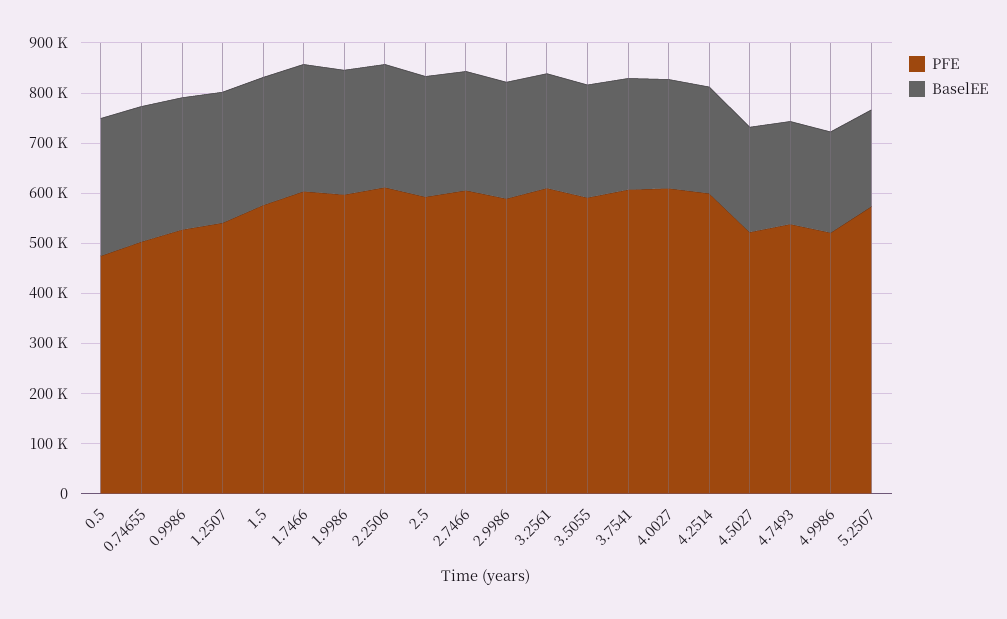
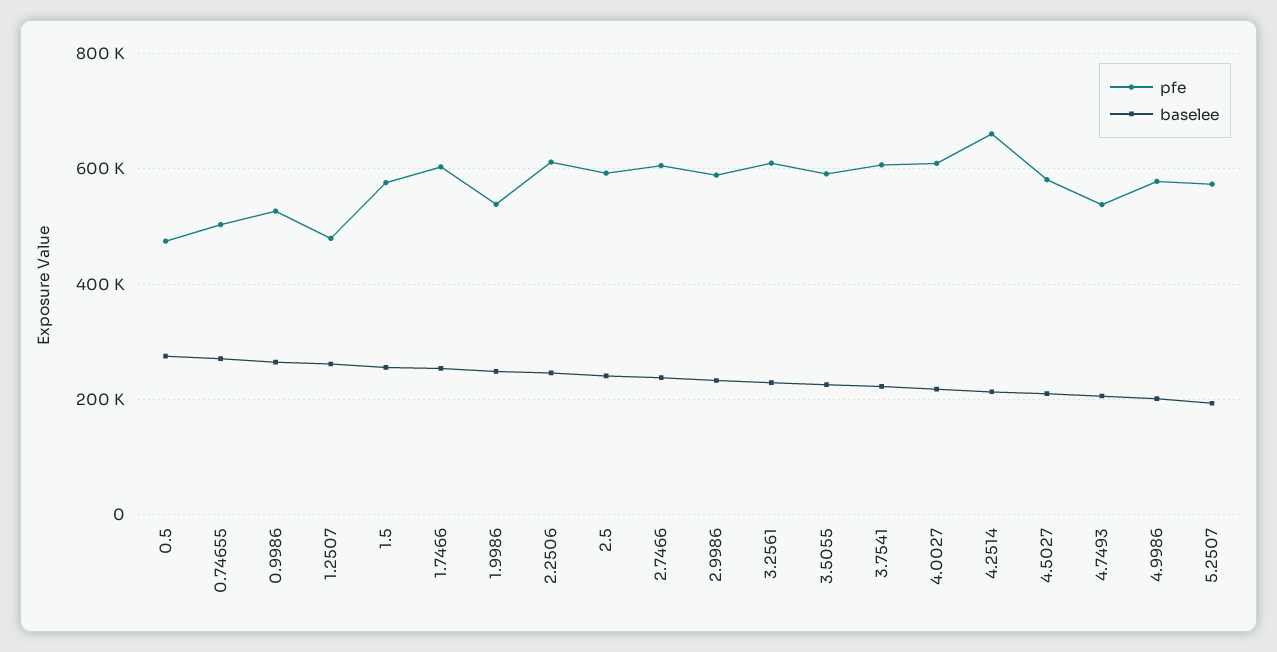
PFE, 1.2507: 540000 -> 480000
PFE, 1.9986: 600000 -> 540000
PFE, 4.2514: 600000 -> 660000
PFE, 4.5027: 520000 -> 580000
PFE, 4.9986: 520000 -> 580000

